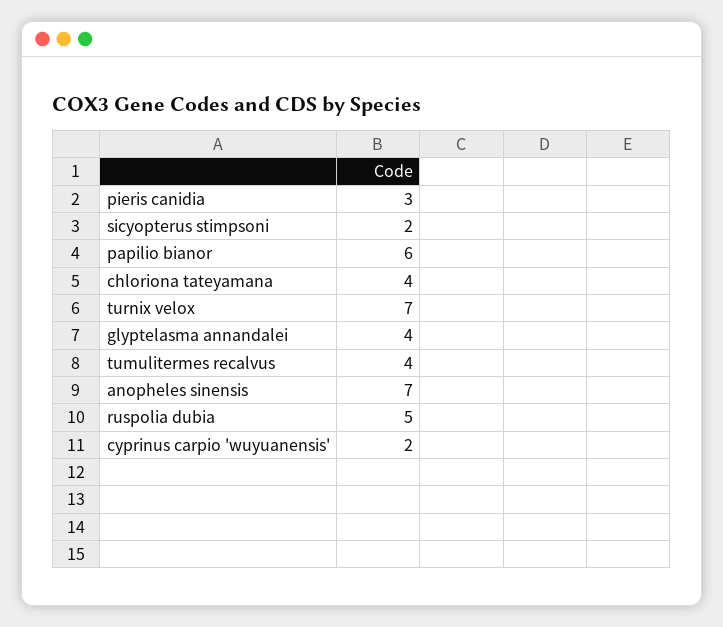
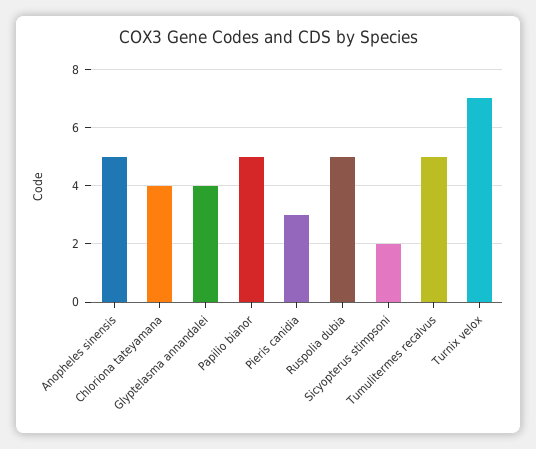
papilio bianor: 6 -> 5
tumulitermes recalvus: 4 -> 5
anopheles sinensis: 7 -> 5
cyprinus carpio 'wuyuanensis': 2 -> none

